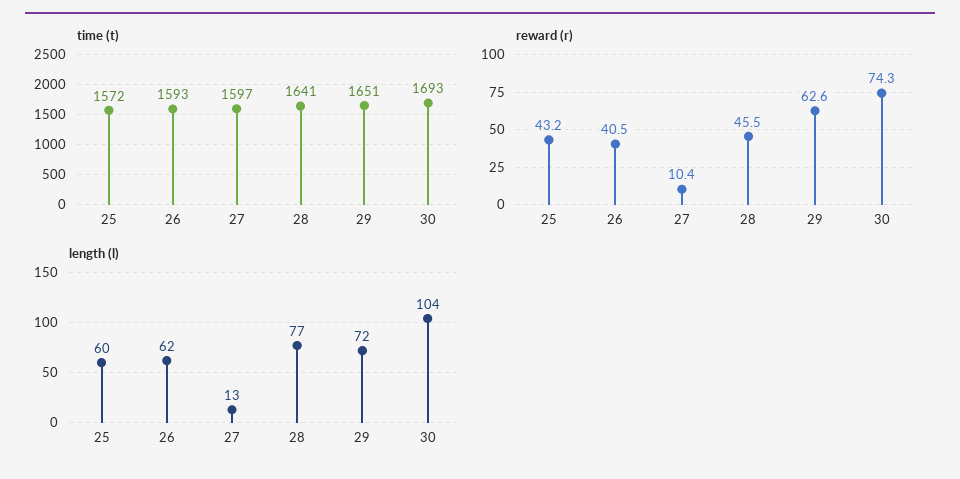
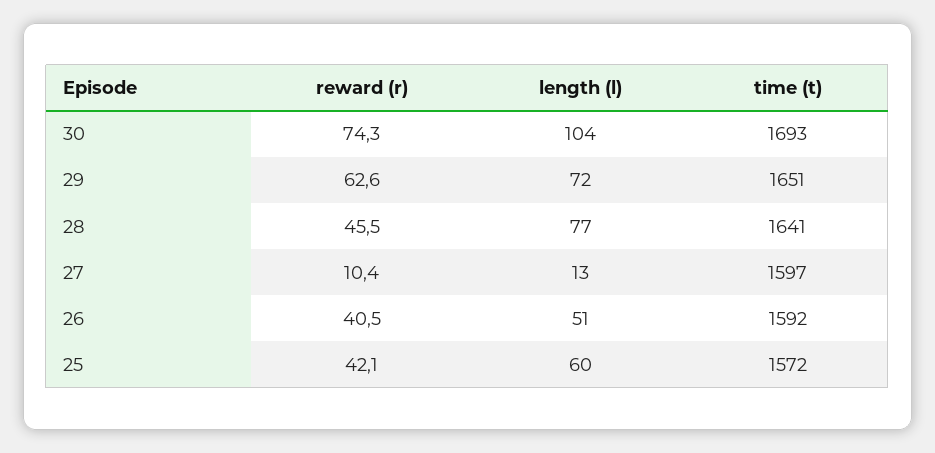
time (t), 26: 1593 -> 1592
reward (r), 25: 43.2 -> 42.1
length (l), 26: 62 -> 51

